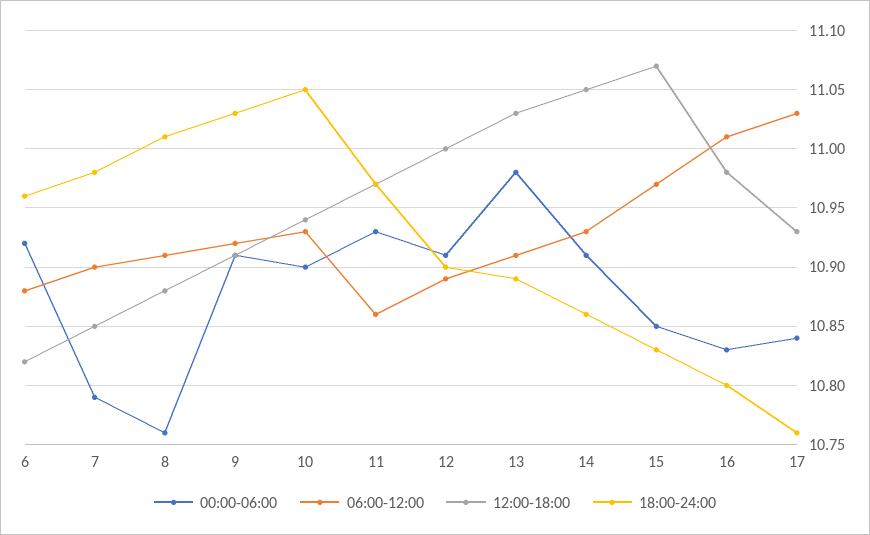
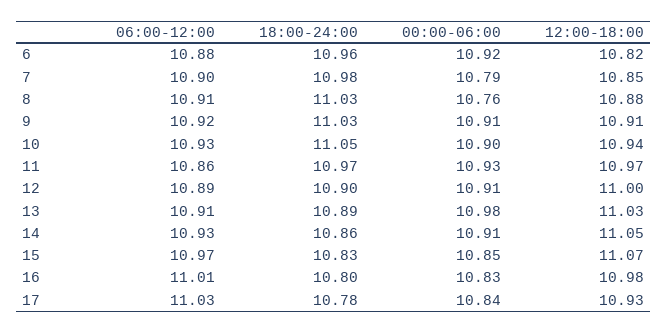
18:00-24:00, 8: 11.01 -> 11.03
18:00-24:00, 17: 10.76 -> 10.78

